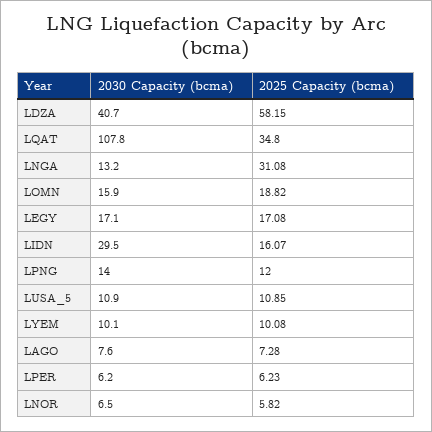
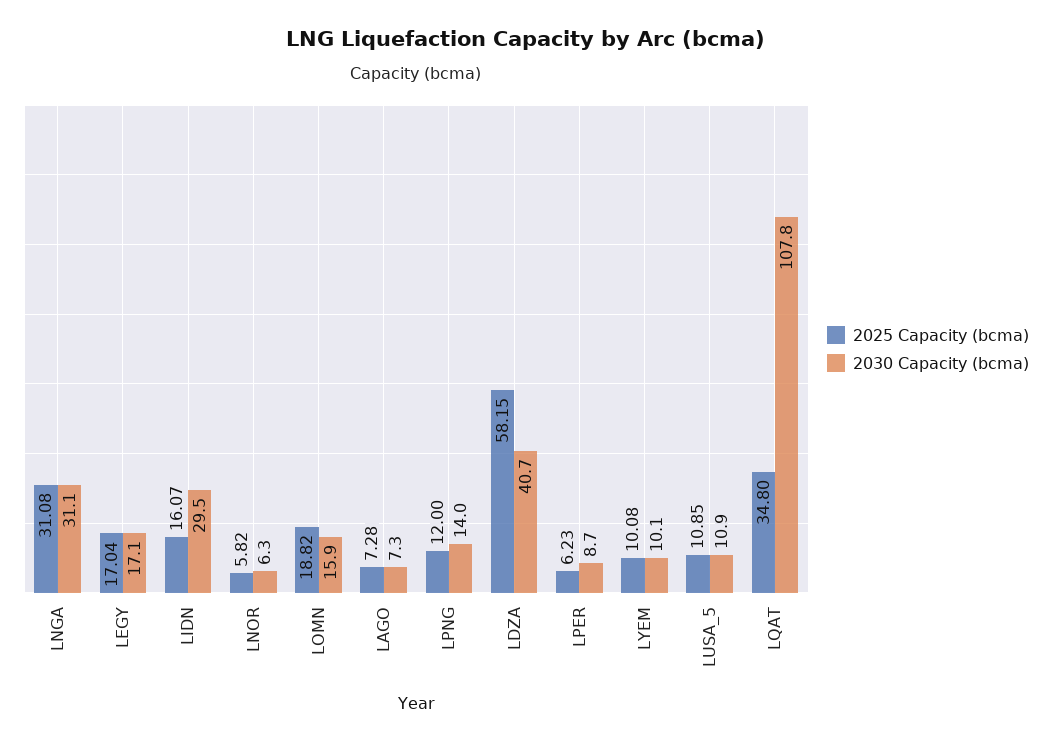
2030 Capacity (bcma), LNGA: 13.2 -> 31.1
2025 Capacity (bcma), LEGY: 17.08 -> 17.04
2030 Capacity (bcma), LAGO: 7.6 -> 7.3
2030 Capacity (bcma), LPER: 6.2 -> 8.7
2030 Capacity (bcma), LNOR: 6.5 -> 6.3

